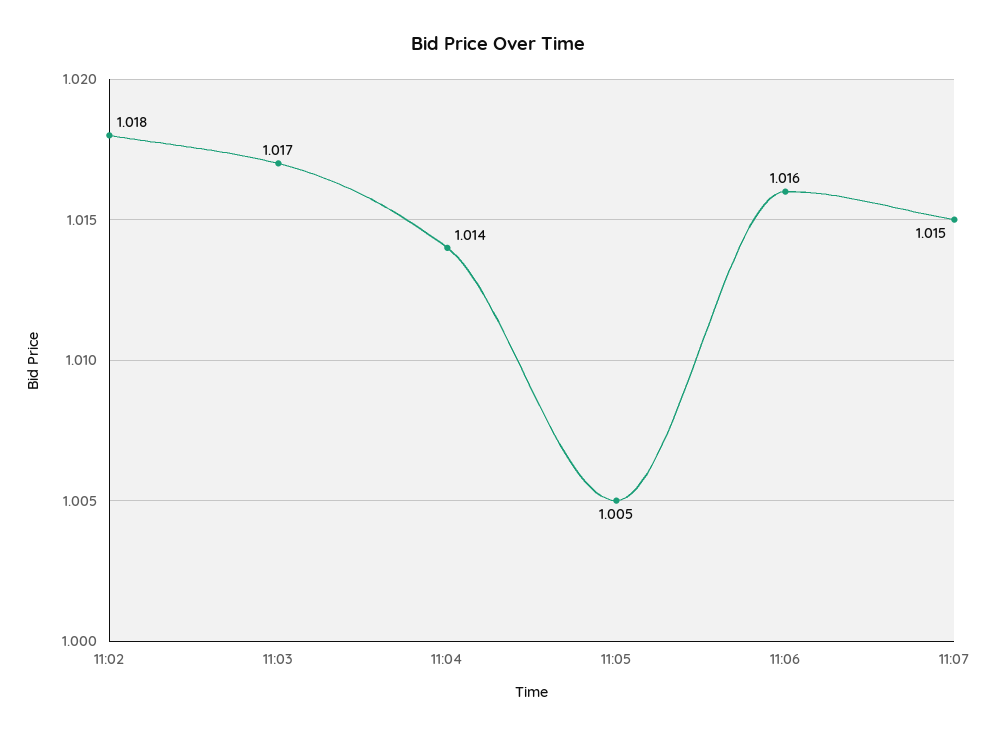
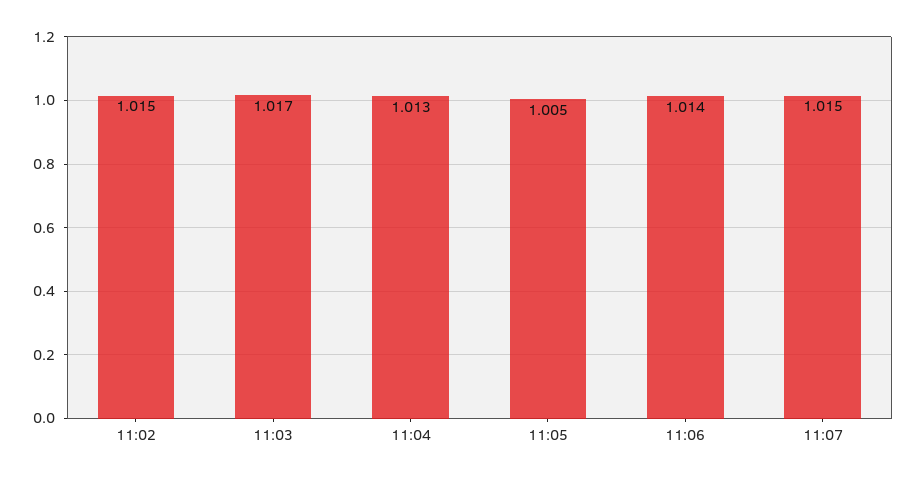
11:02: 1.018 -> 1.015
11:04: 1.014 -> 1.013
11:06: 1.016 -> 1.014

